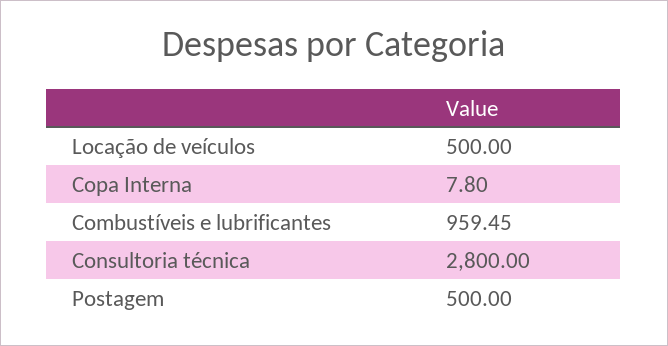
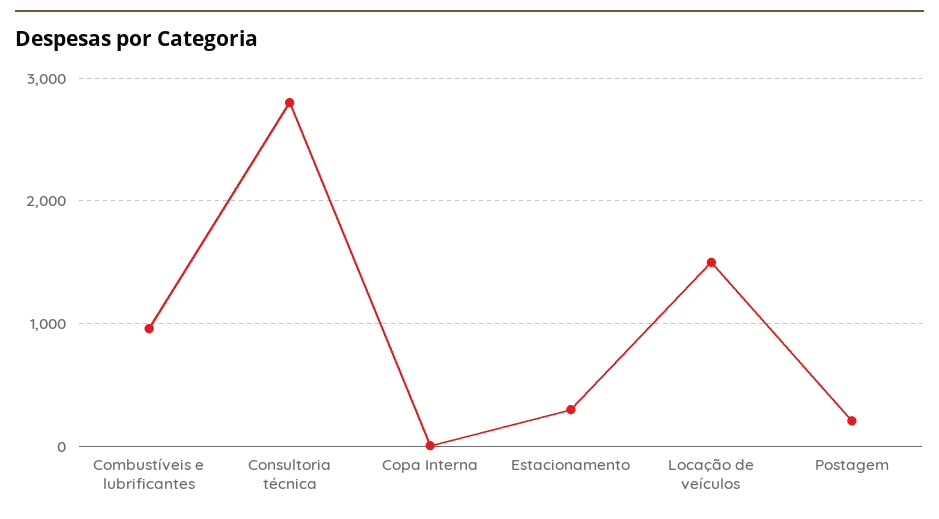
Locação de veículos: 500 -> 1500
Postagem: 500 -> 200
Estacionamento: none -> 300

